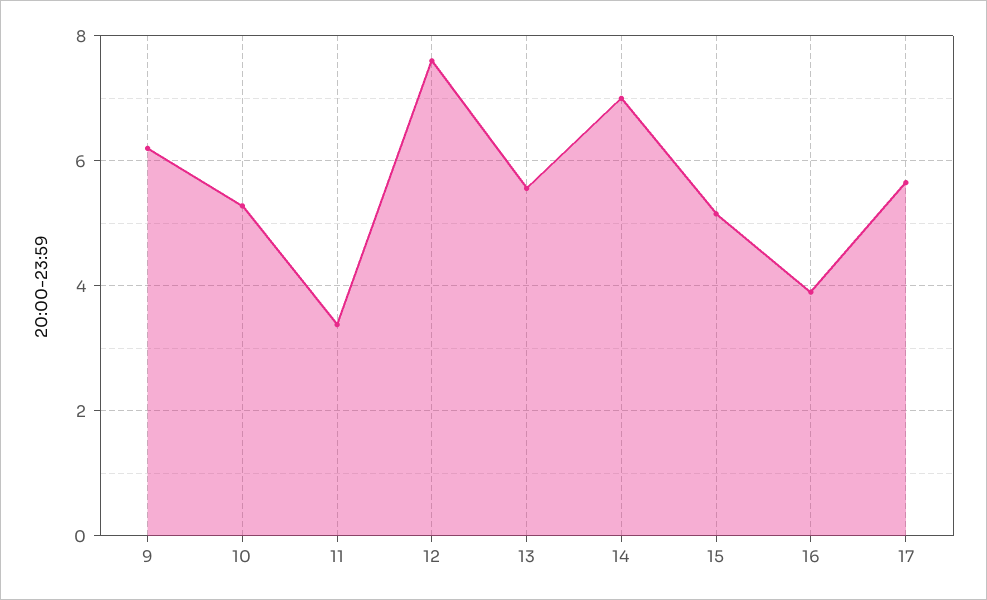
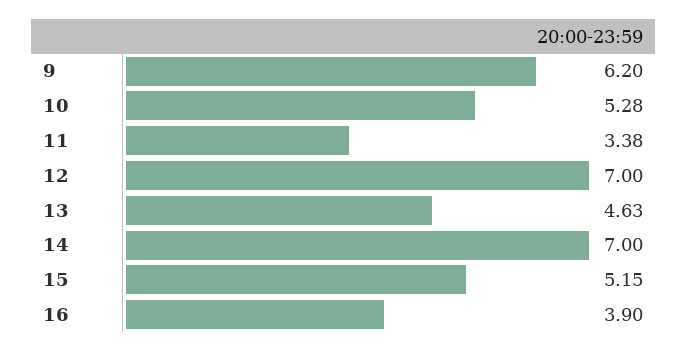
12: 7.6 -> 7
13: 5.6 -> 4.63
17: 5.6 -> none

